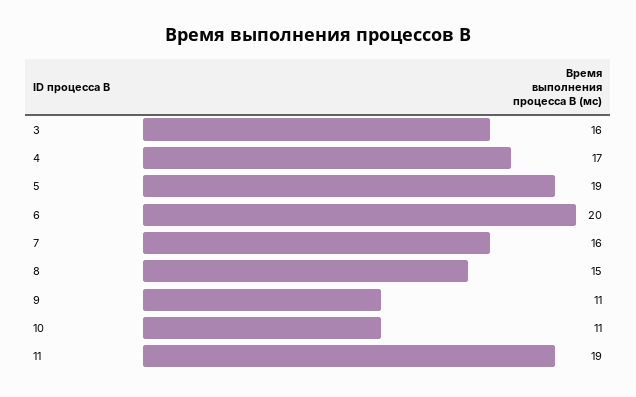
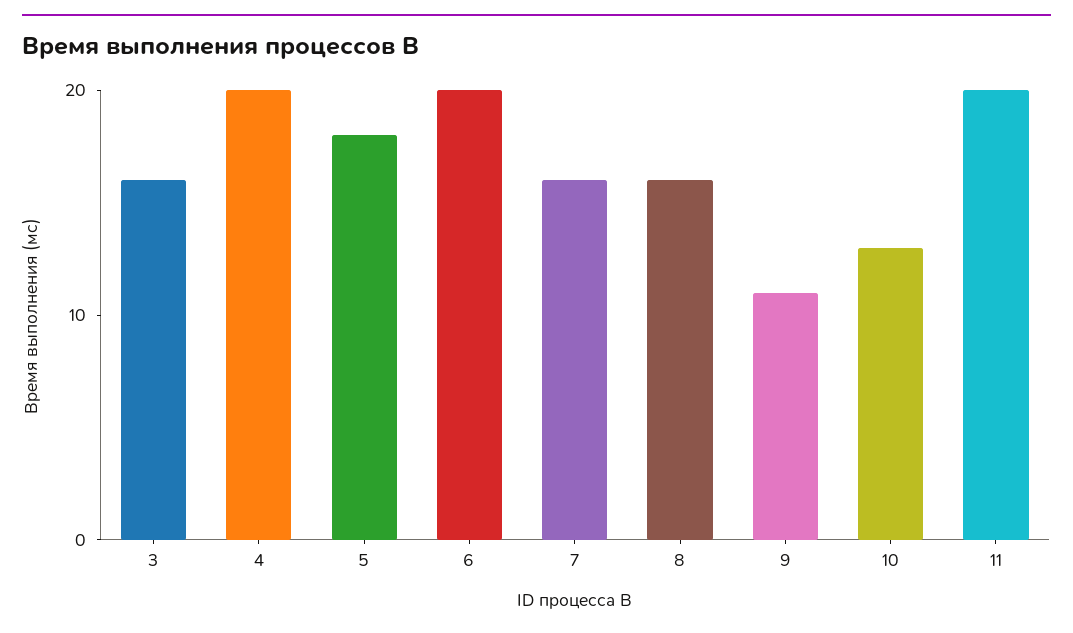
4: 17 -> 20
5: 19 -> 18
8: 15 -> 16
10: 11 -> 13
11: 19 -> 20

